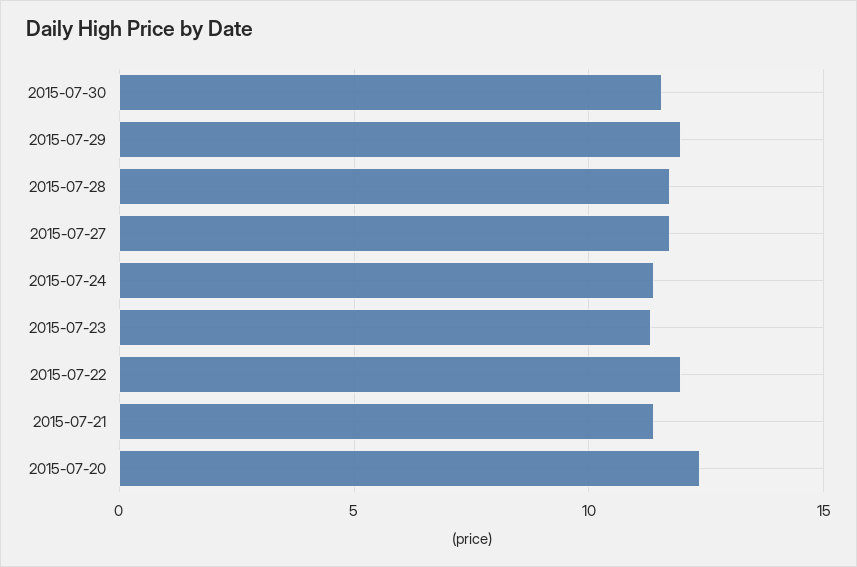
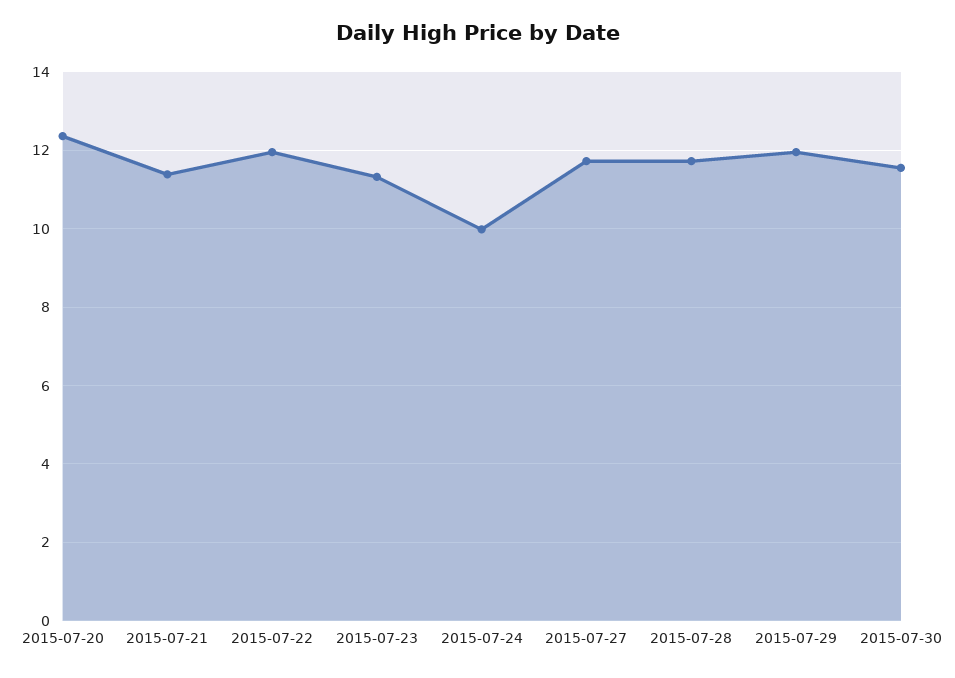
2015-07-24: 11.5 -> 10

